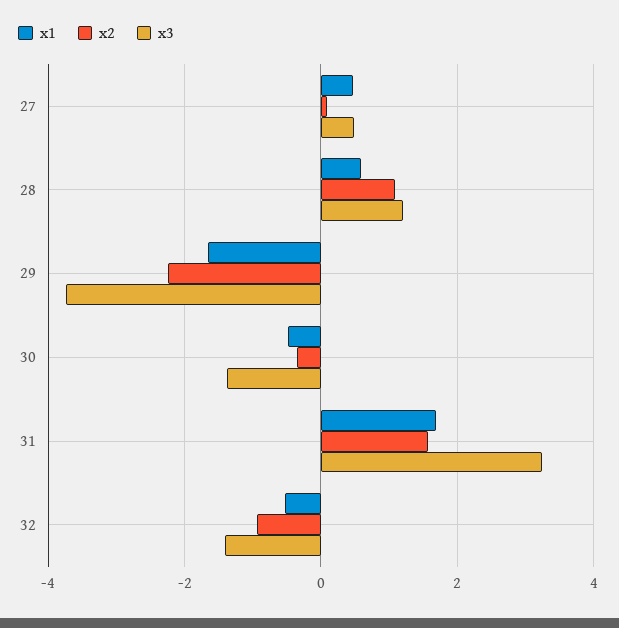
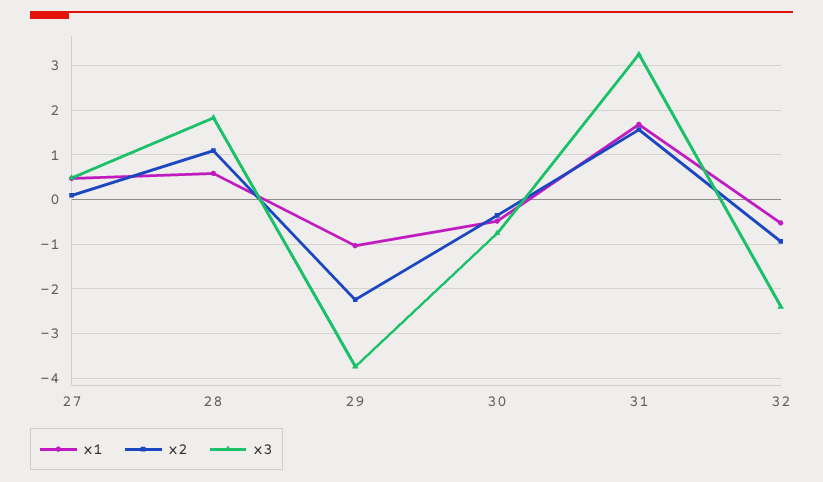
x3, 28: 1.2 -> 1.8
x1, 29: -1.6 -> -1
x3, 30: -1.4 -> -0.8
x3, 32: -1.4 -> -2.4

